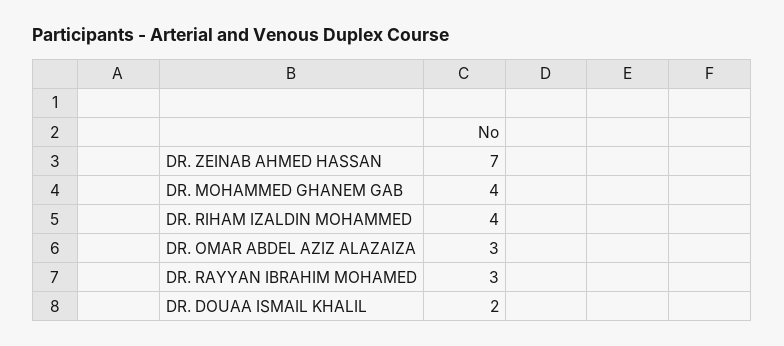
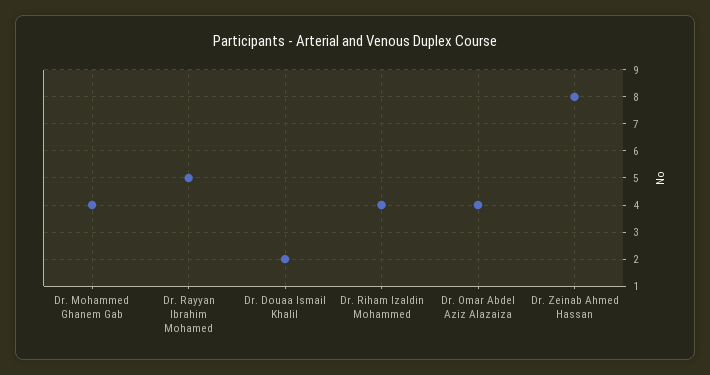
DR. ZEINAB AHMED HASSAN: 7 -> 8
DR. OMAR ABDEL AZIZ ALAZAIZA: 3 -> 4
DR. RAYYAN IBRAHIM MOHAMED: 3 -> 5

